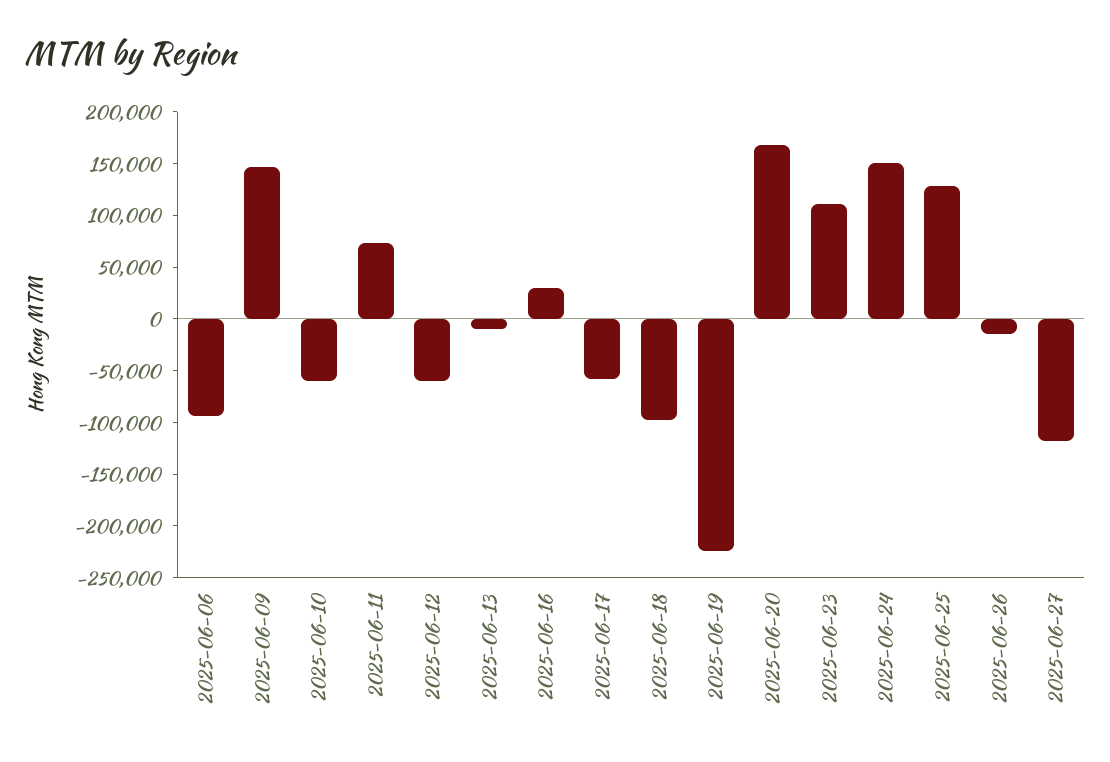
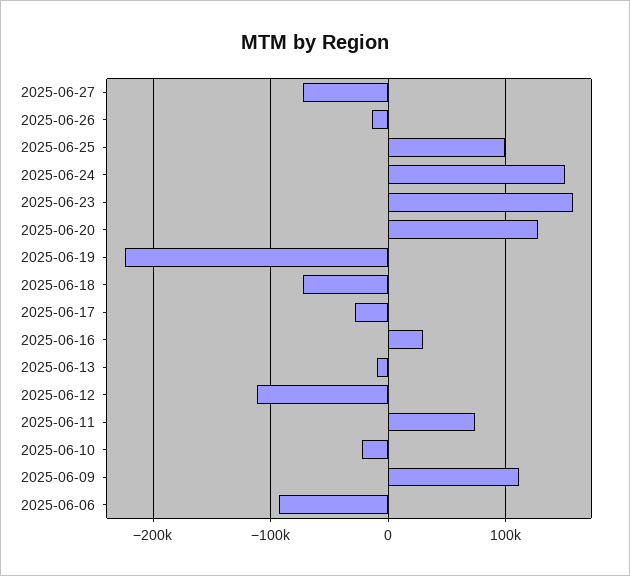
2025-06-09: 150000 -> 110000
2025-06-10: -60000 -> -20000
2025-06-12: -60000 -> -110000
2025-06-17: -60000 -> -30000
2025-06-18: -100000 -> -70000
2025-06-20: 170000 -> 130000
2025-06-23: 110000 -> 160000
2025-06-25: 130000 -> 100000
2025-06-27: -120000 -> -70000

